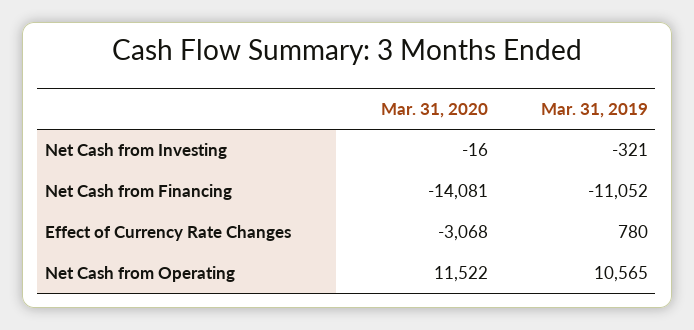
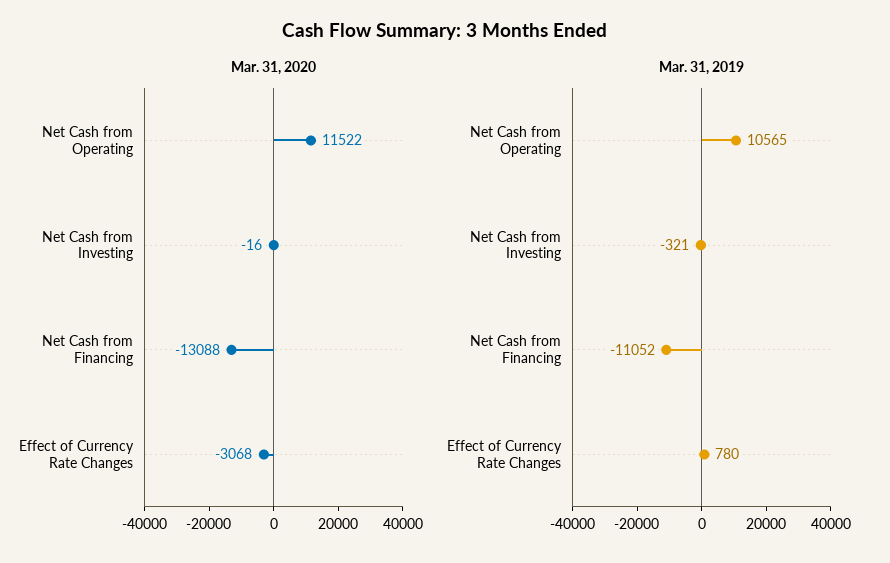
Mar. 31, 2020, Net Cash from Financing: -14081 -> -13088

